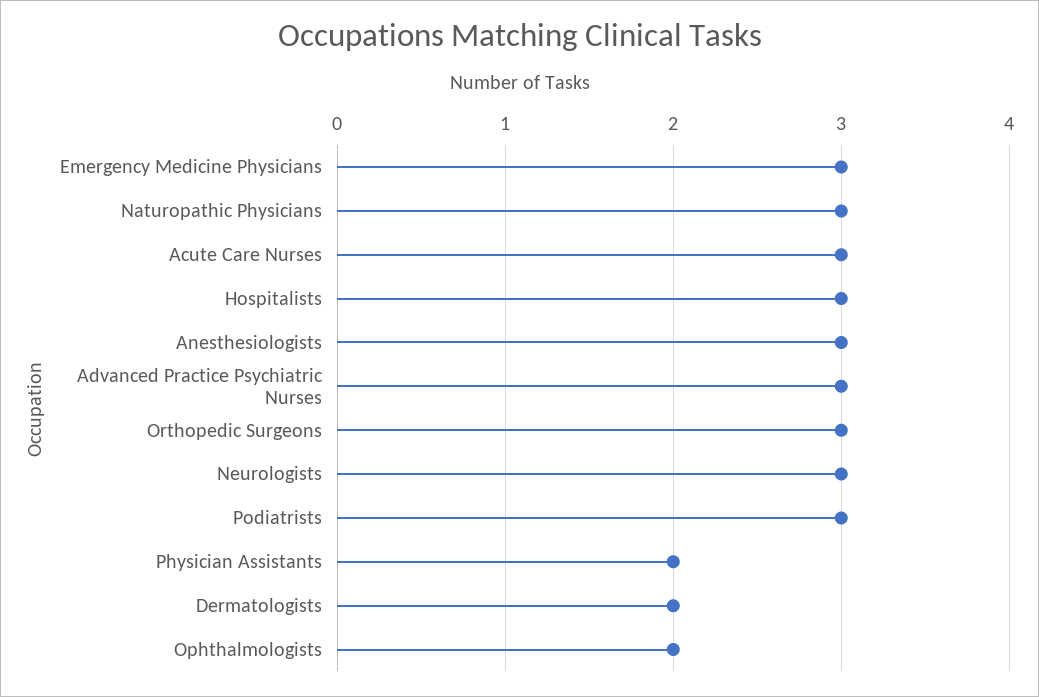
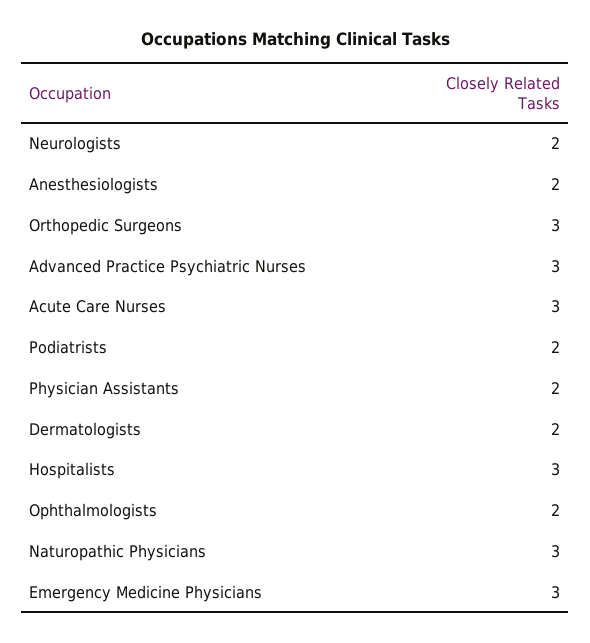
Anesthesiologists: 3 -> 2
Neurologists: 3 -> 2
Podiatrists: 3 -> 2

